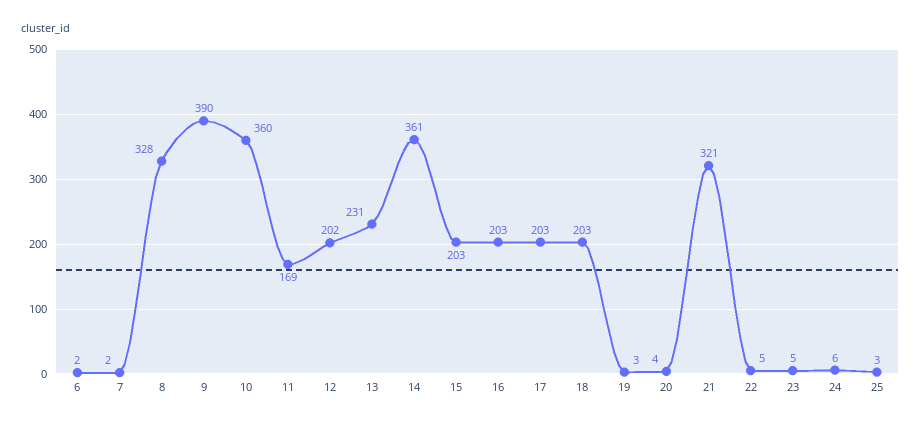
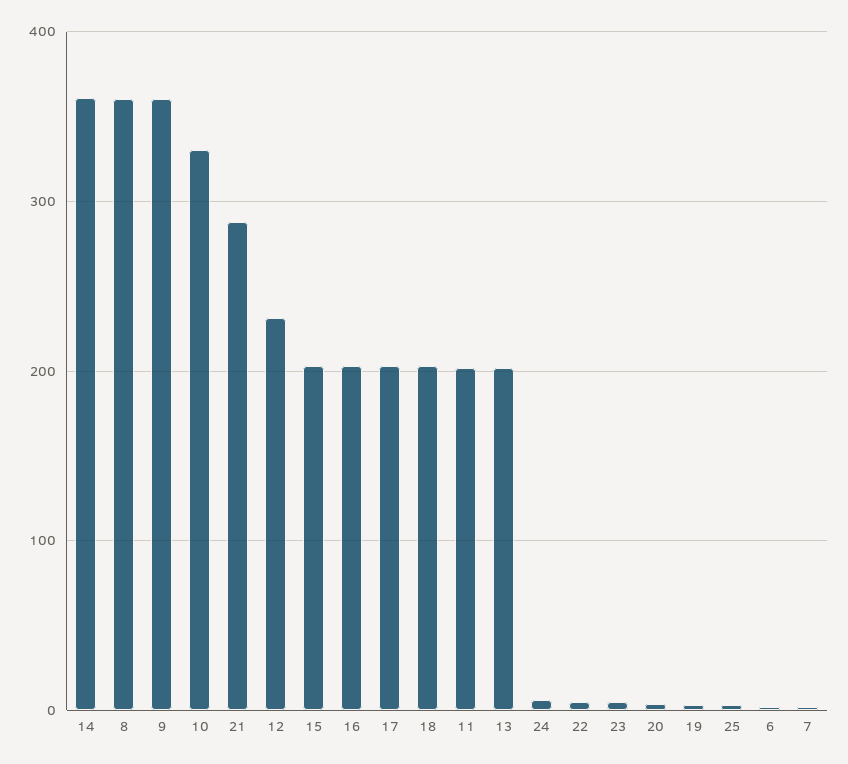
8: 328 -> 360
9: 390 -> 360
10: 360 -> 330
11: 169 -> 200
12: 202 -> 230
13: 231 -> 200
21: 321 -> 290

